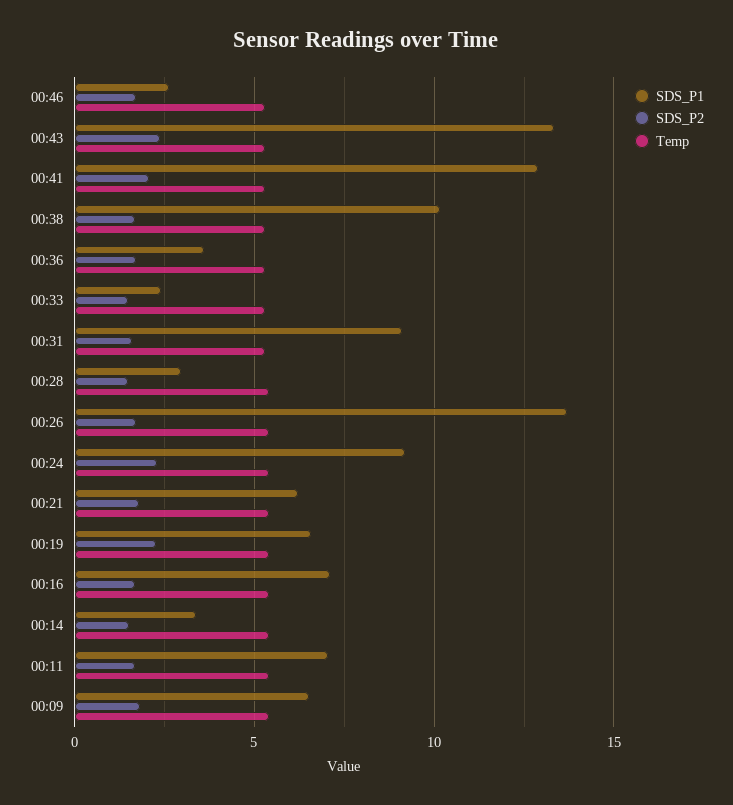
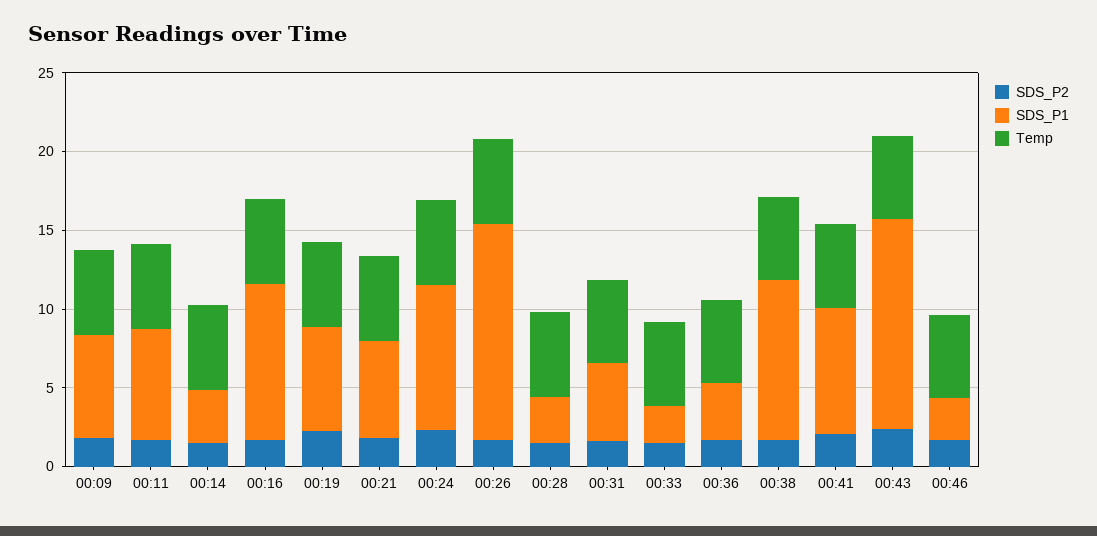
SDS_P1, 00:41: 13 -> 8
SDS_P1, 00:31: 9 -> 5
SDS_P1, 00:16: 7 -> 10

